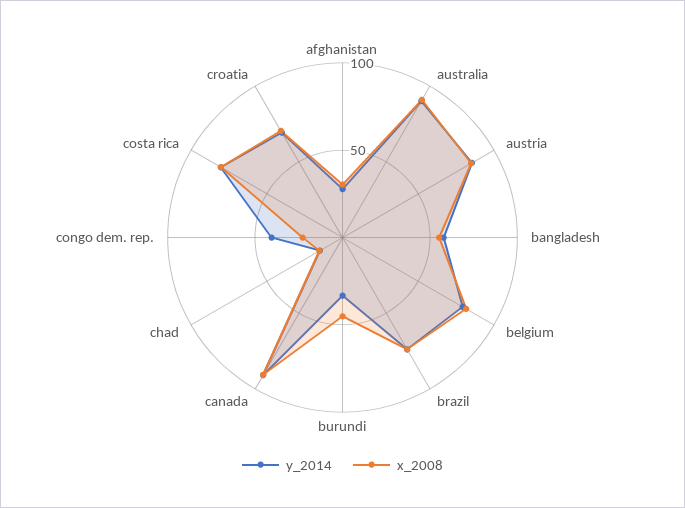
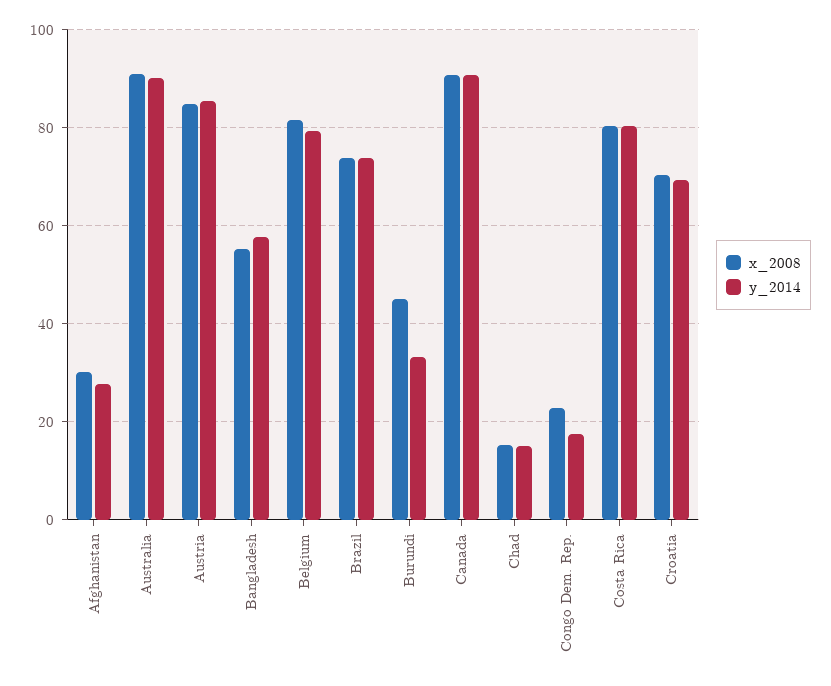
y_2014, congo dem. rep.: 40 -> 18

